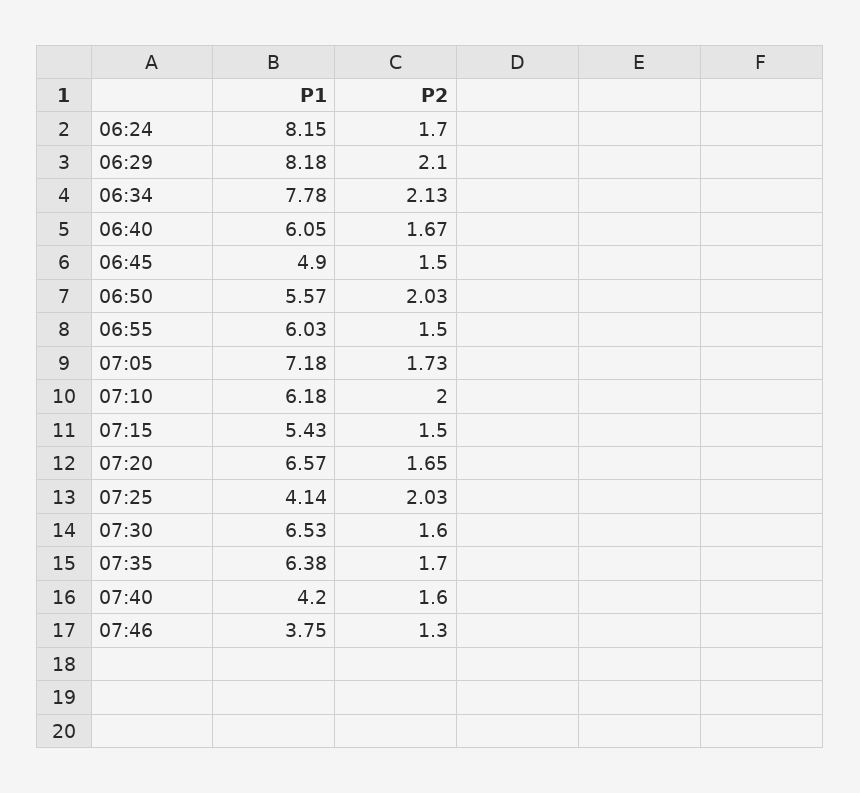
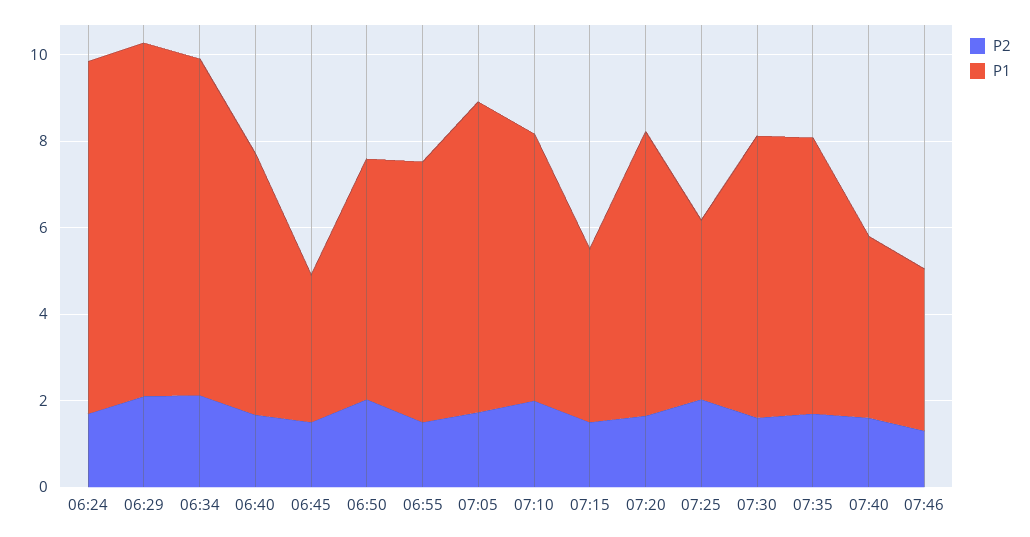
P1, 06:45: 4.9 -> 3.5
P1, 07:15: 5.43 -> 4

